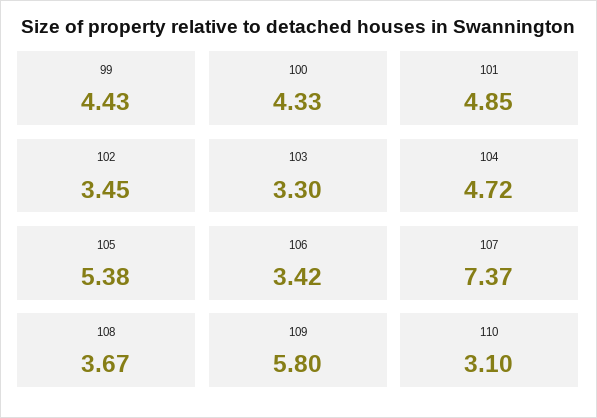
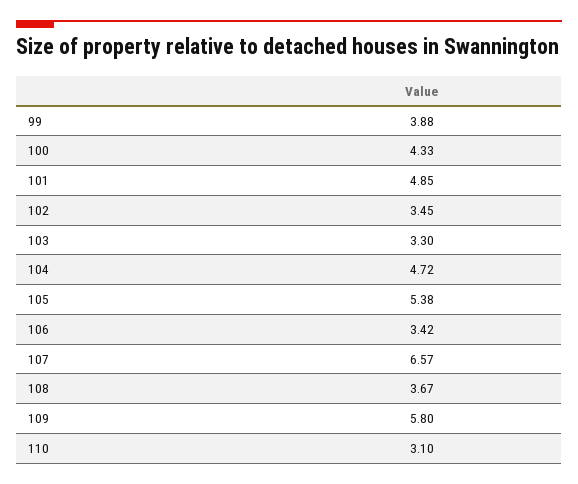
99: 4.43 -> 3.88
107: 7.37 -> 6.57

